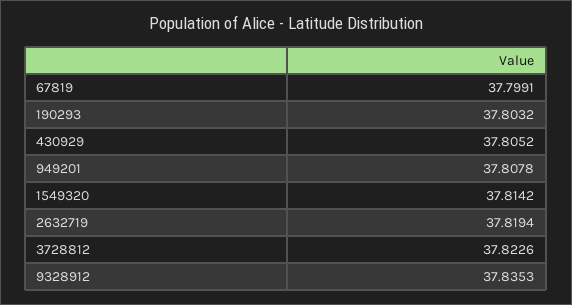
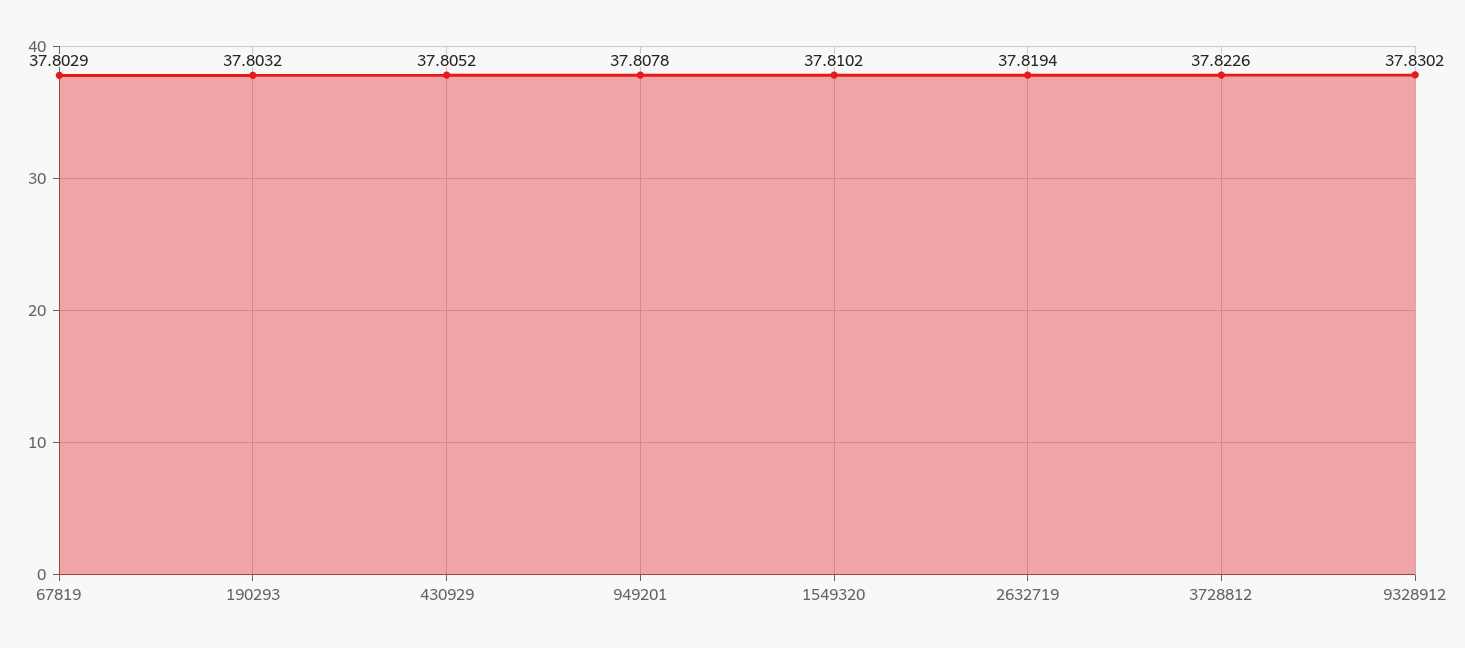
67819: 37.7991 -> 37.8029
1549320: 37.8142 -> 37.8102
9328912: 37.8353 -> 37.8302

